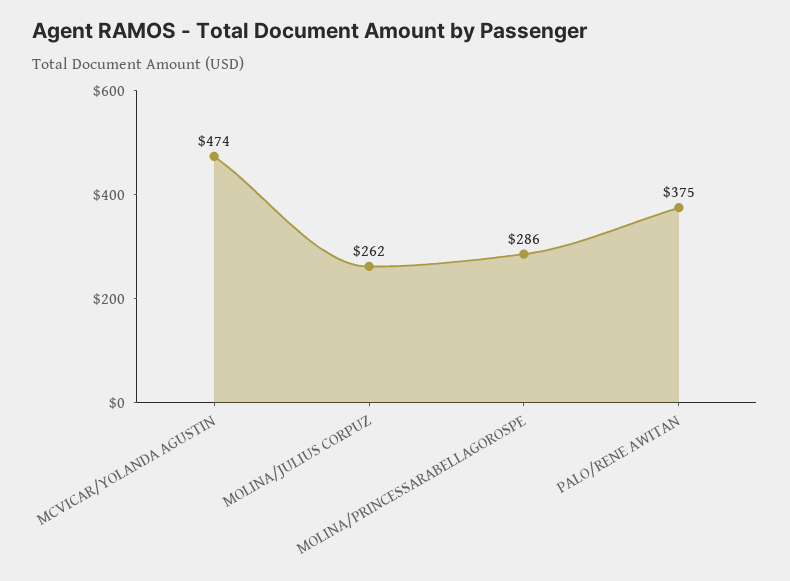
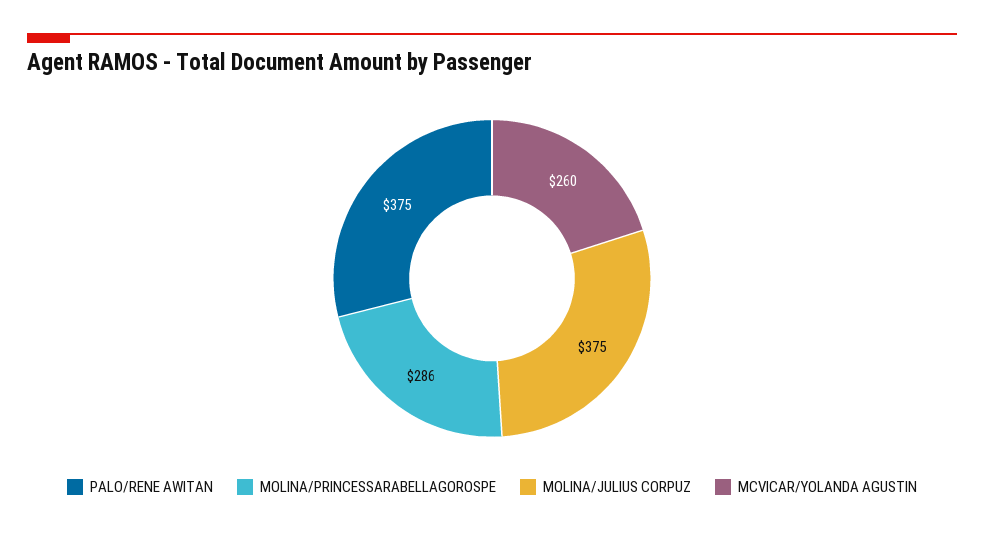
MCVICAR/YOLANDA AGUSTIN: 474 -> 260
MOLINA/JULIUS CORPUZ: 262 -> 375

